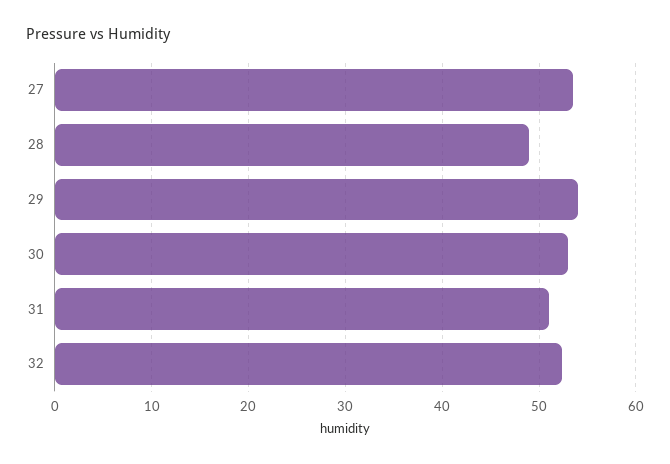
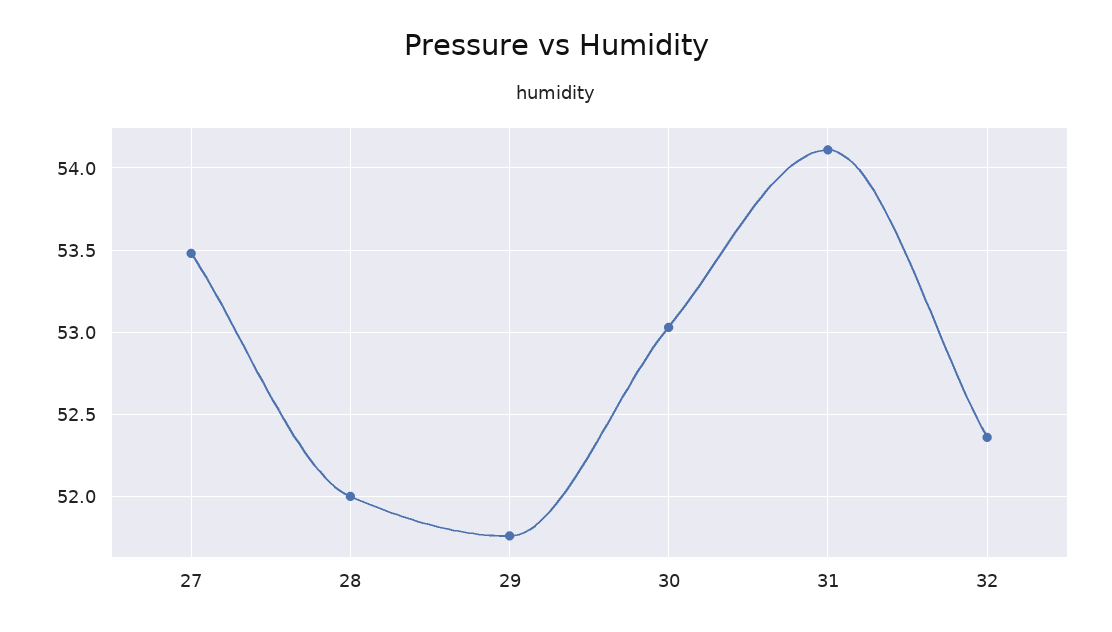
28: 49 -> 52
29: 54 -> 51.75
31: 51 -> 54.1

